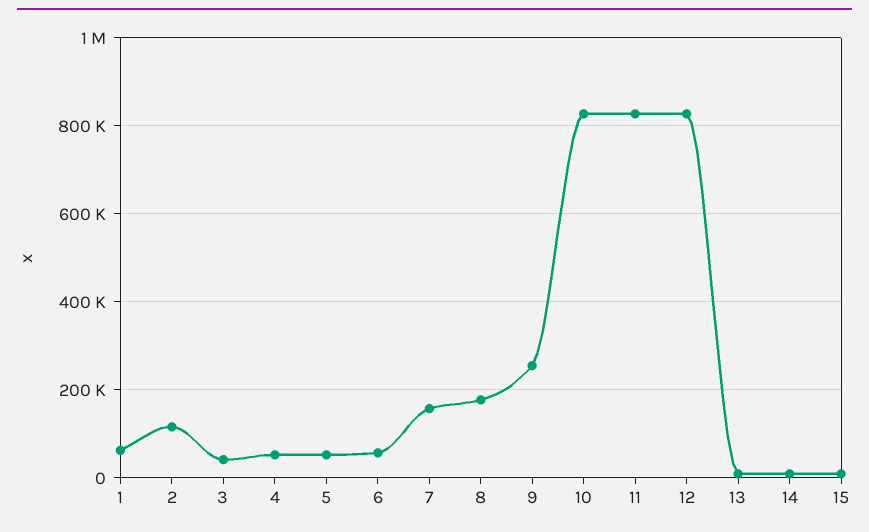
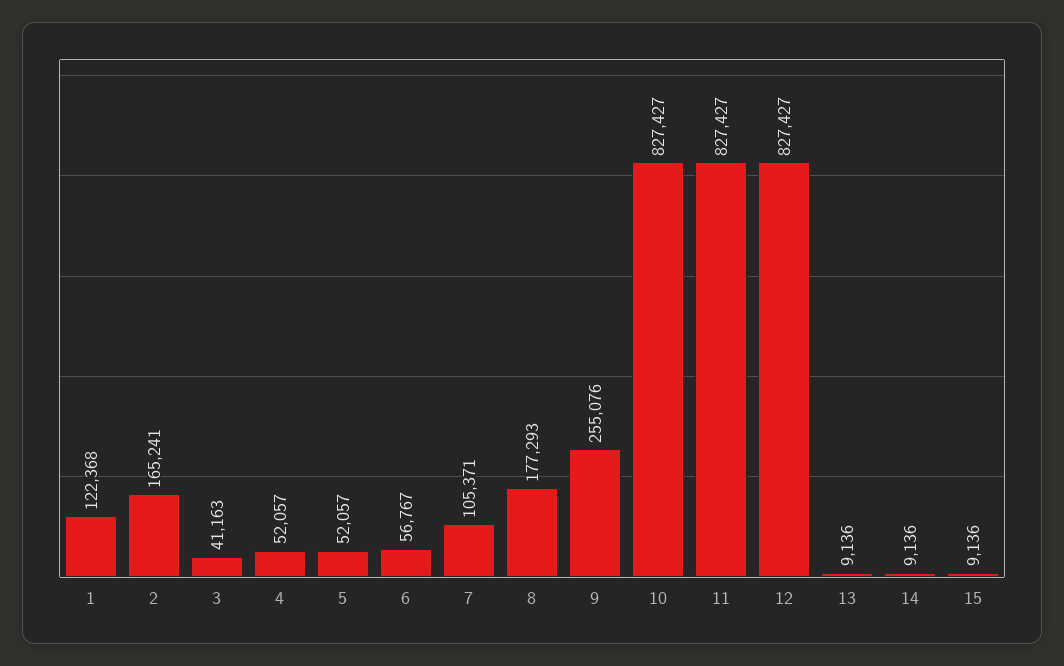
1: 60000 -> 122368
2: 120000 -> 165241
7: 160000 -> 105371

